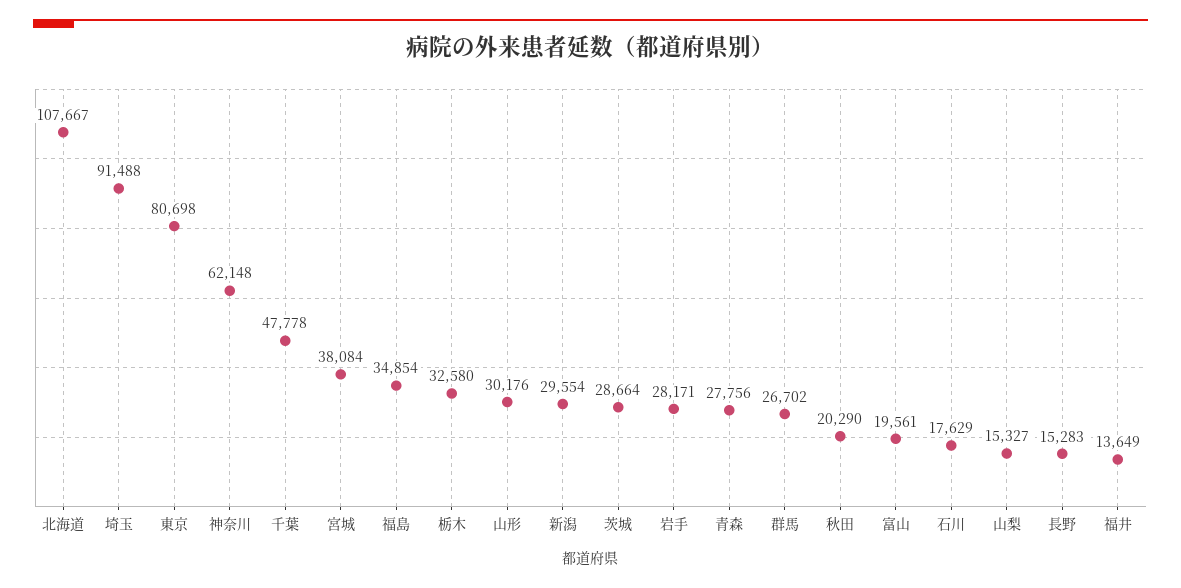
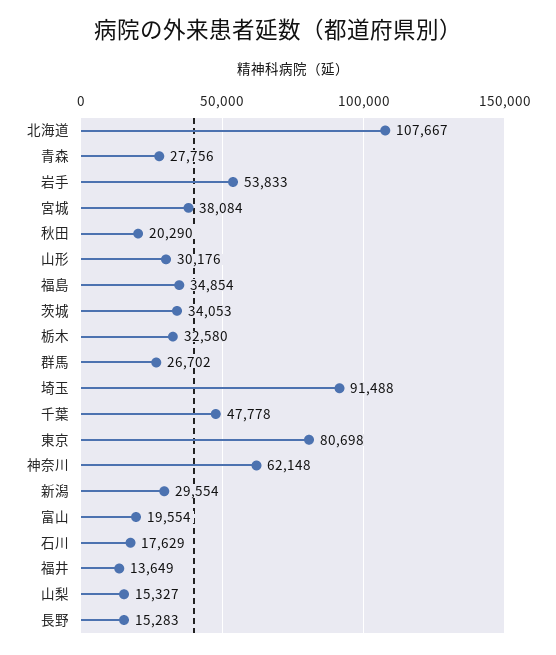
茨城: 28664 -> 34053
岩手: 28171 -> 53833
富山: 19561 -> 19554

